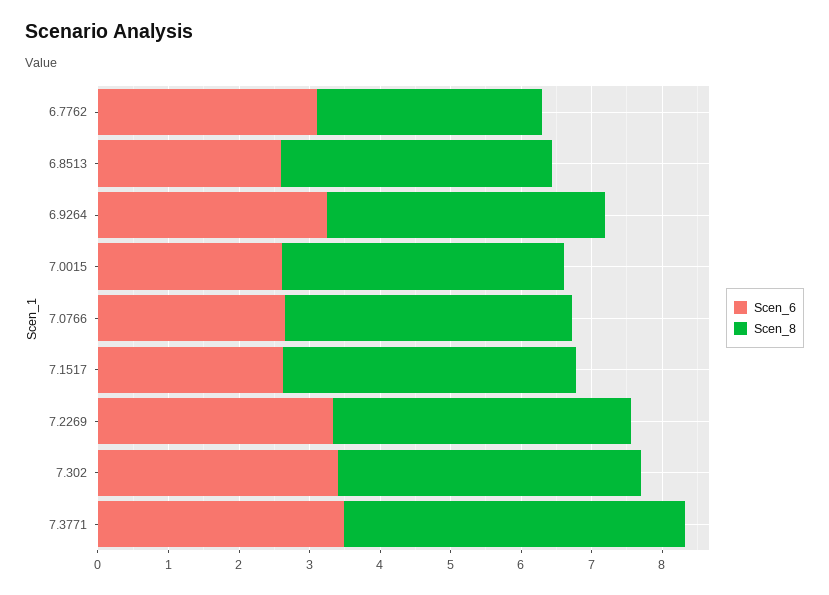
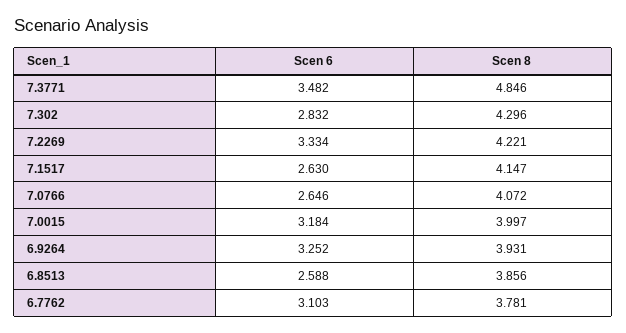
Scen_8, 6.7762: 3.2 -> 3.781
Scen_6, 7.0015: 2.6 -> 3.184
Scen_6, 7.302: 3.4 -> 2.832

